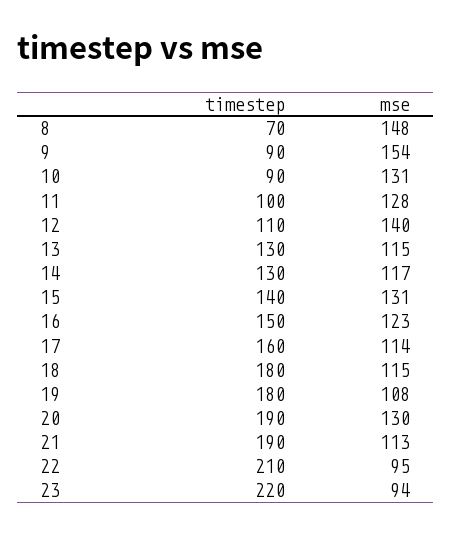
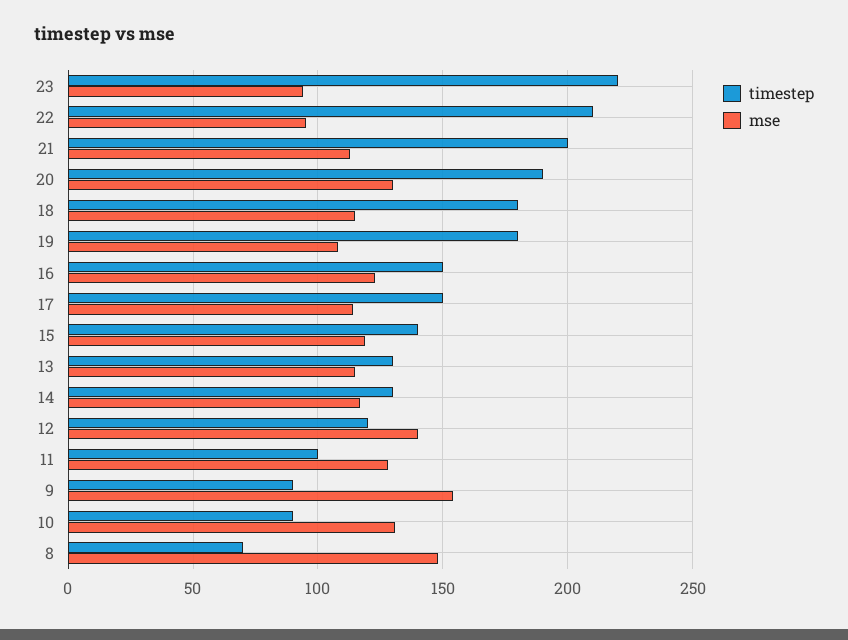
timestep, 12: 110 -> 120
mse, 15: 131 -> 120
timestep, 17: 160 -> 150
timestep, 21: 190 -> 200

